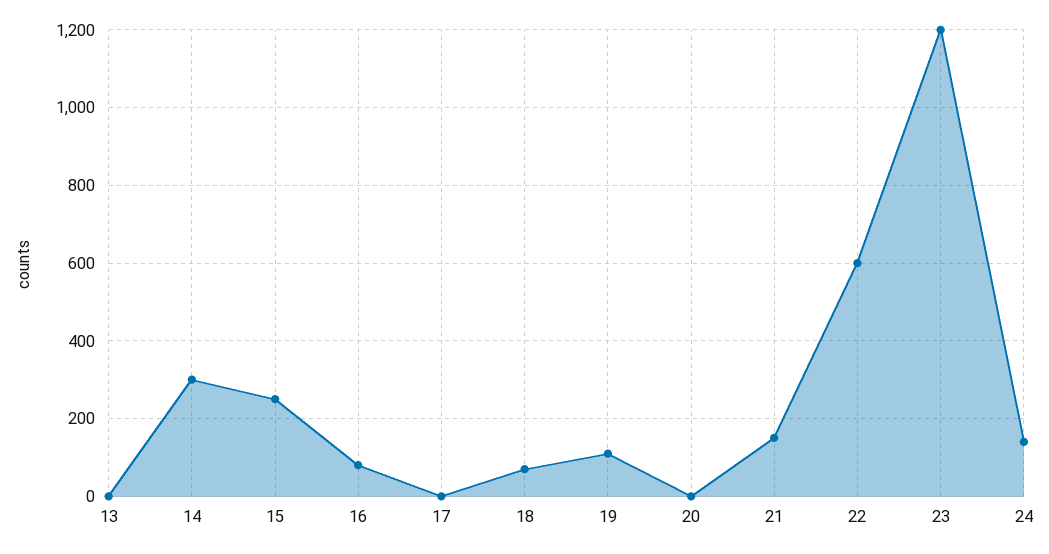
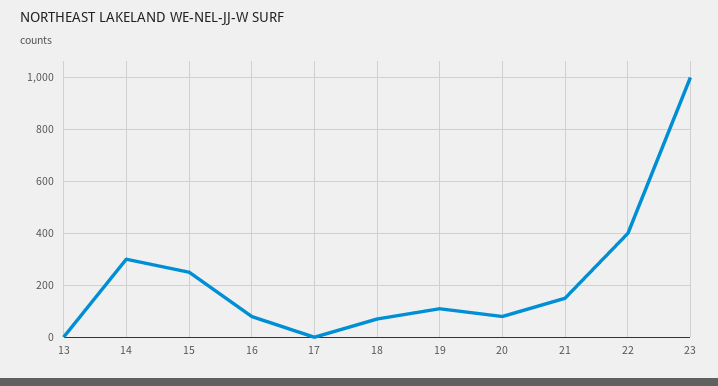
20: 0 -> 75
22: 600 -> 400
23: 1200 -> 1000
24: 140 -> none

